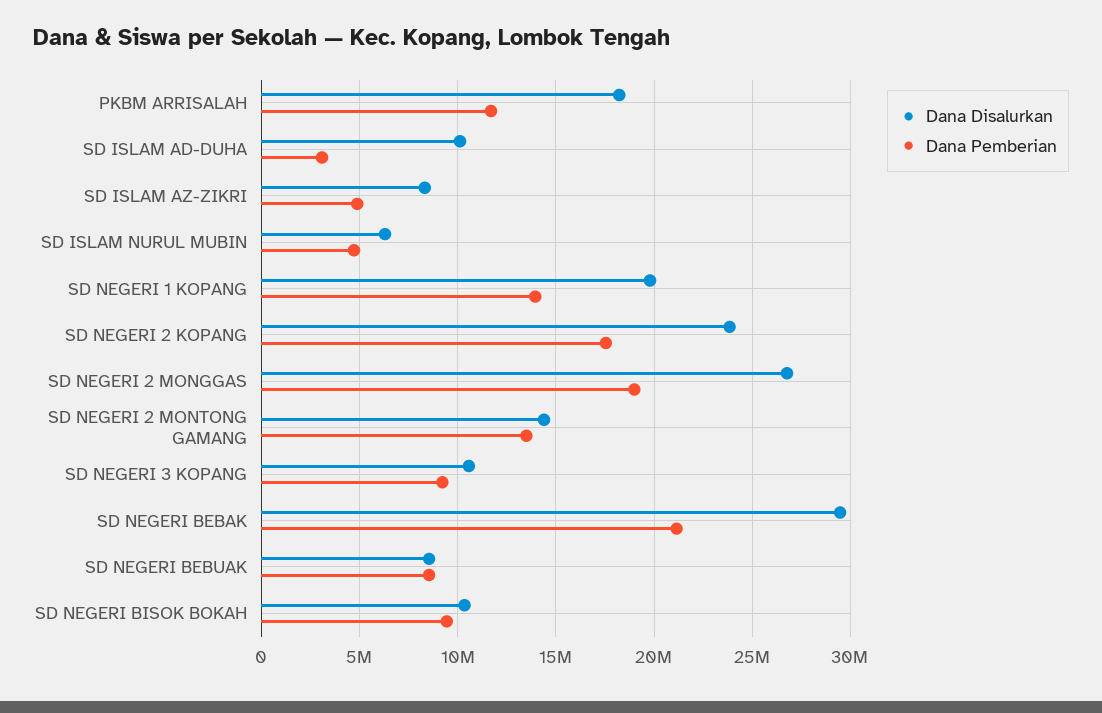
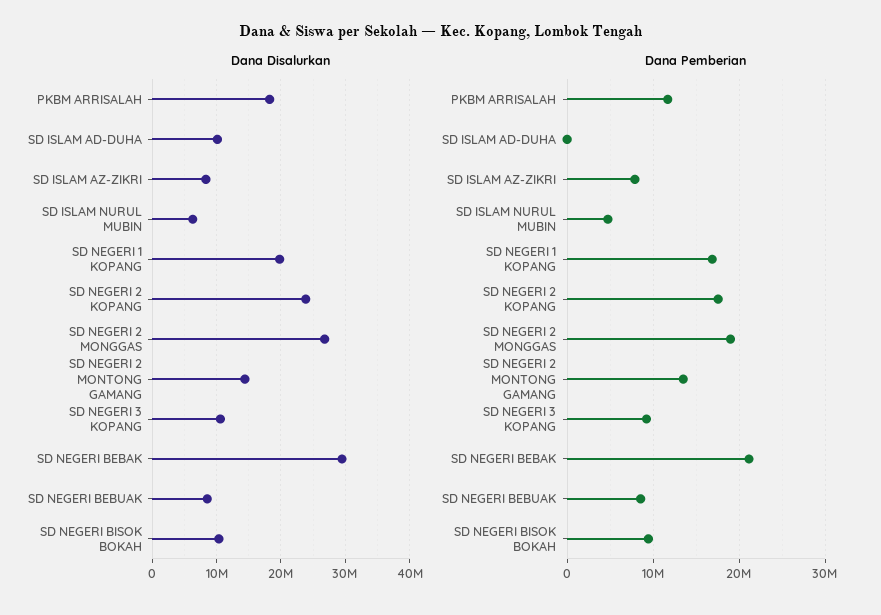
Dana Pemberian, SD ISLAM AD-DUHA: 3000000 -> 0
Dana Pemberian, SD ISLAM AZ-ZIKRI: 5000000 -> 8000000
Dana Pemberian, SD NEGERI 1 KOPANG: 14000000 -> 17000000

